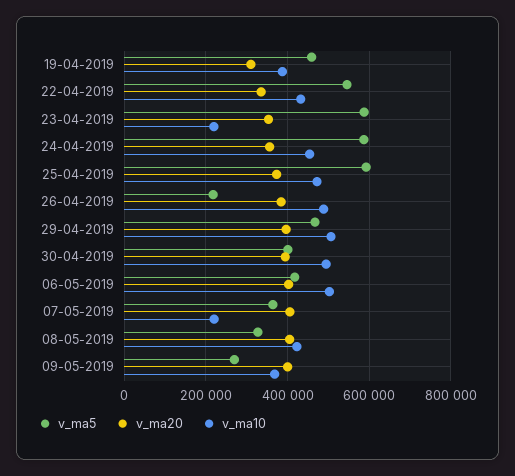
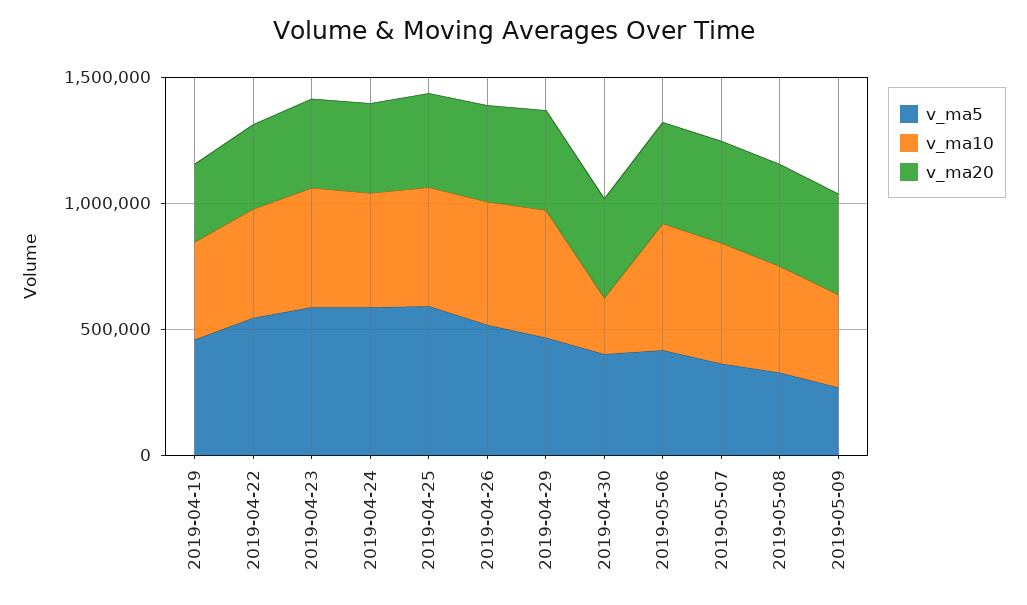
v_ma10, 23-04-2019: 220000 -> 500000
v_ma5, 26-04-2019: 220000 -> 500000
v_ma10, 30-04-2019: 500000 -> 200000
v_ma10, 07-05-2019: 220000 -> 500000

